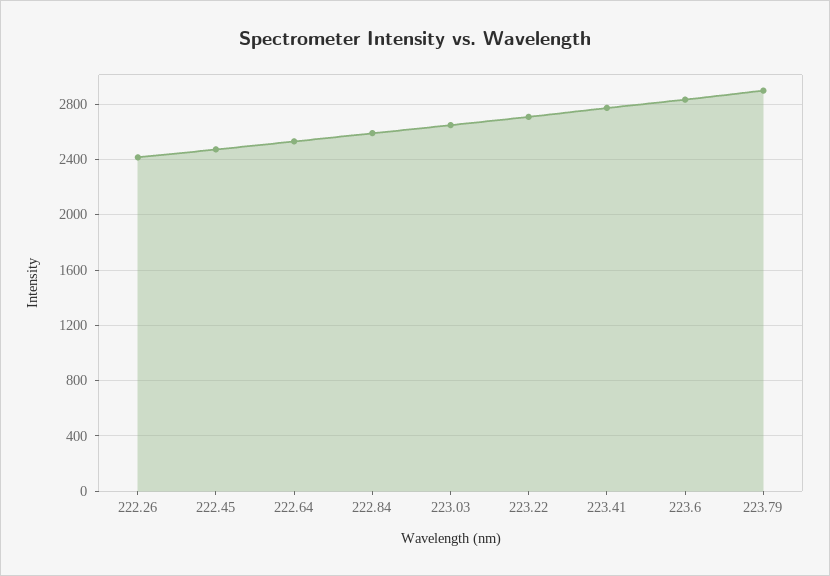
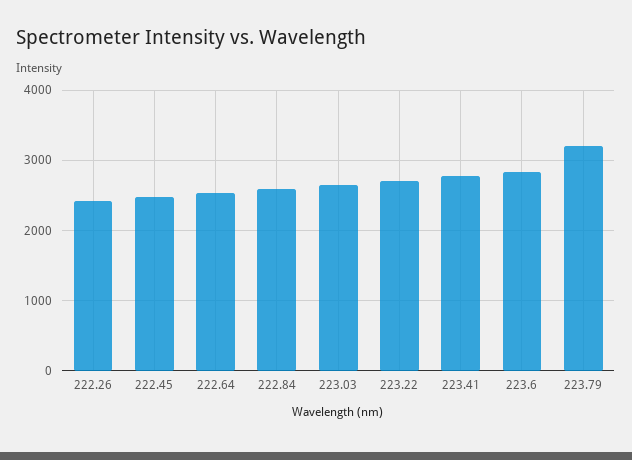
223.79: 2900 -> 3200

